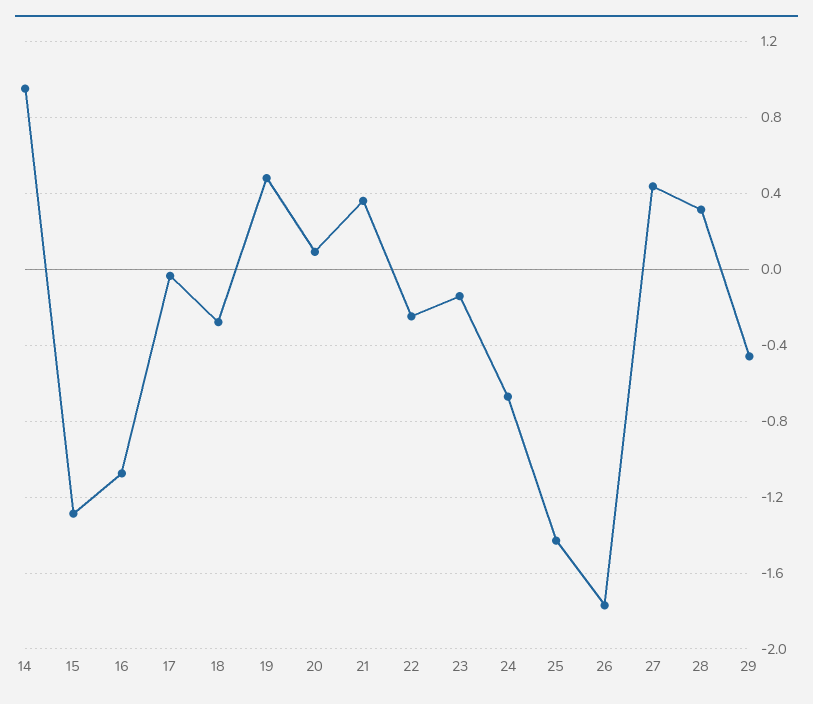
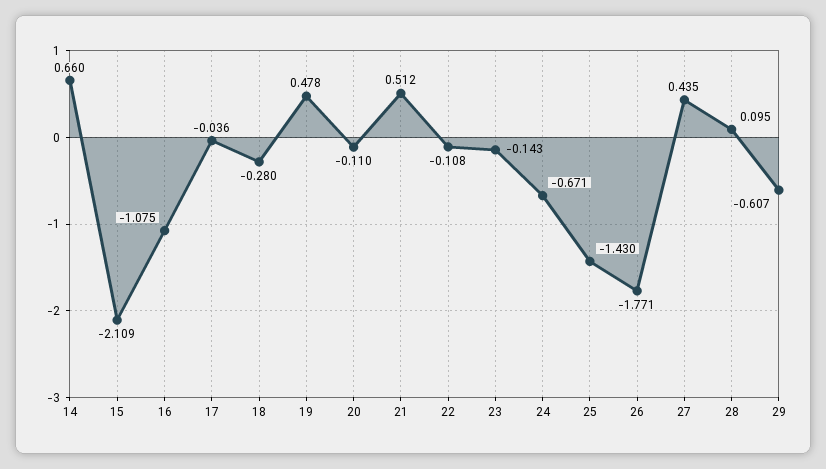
14: 0.95 -> 0.66
15: -1.3 -> -2.109
20: 0.1 -> -0.11
21: 0.35 -> 0.512
22: -0.25 -> -0.108
28: 0.3 -> 0.095
29: -0.45 -> -0.607

